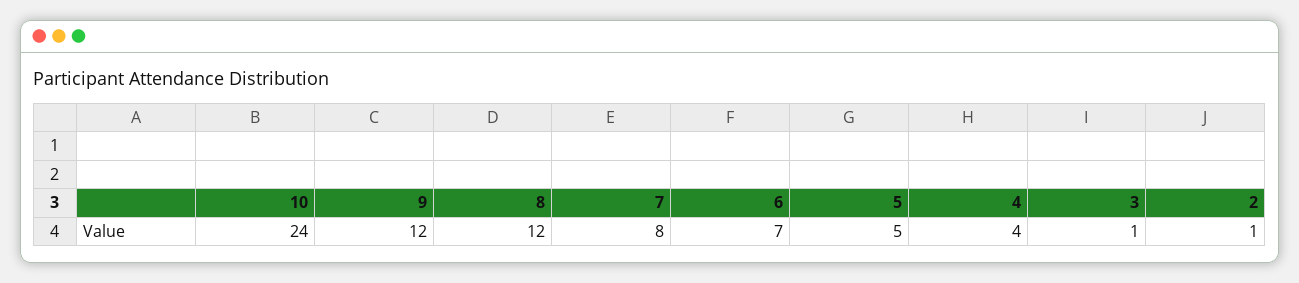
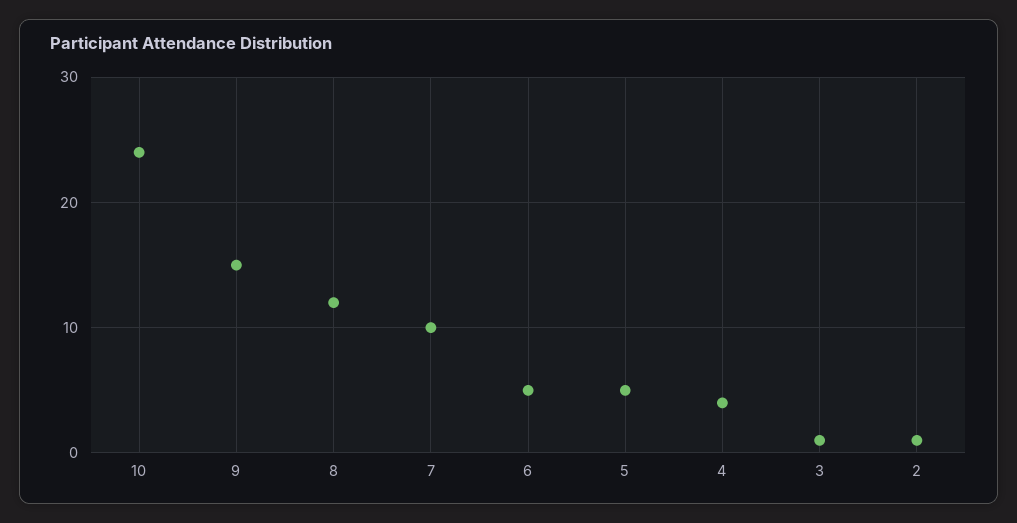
9: 12 -> 15
7: 8 -> 10
6: 7 -> 5

